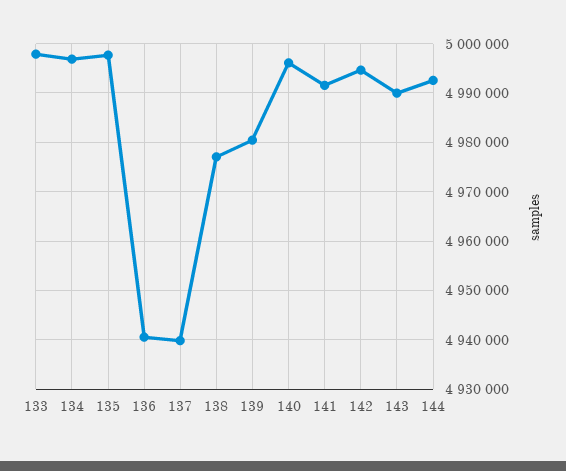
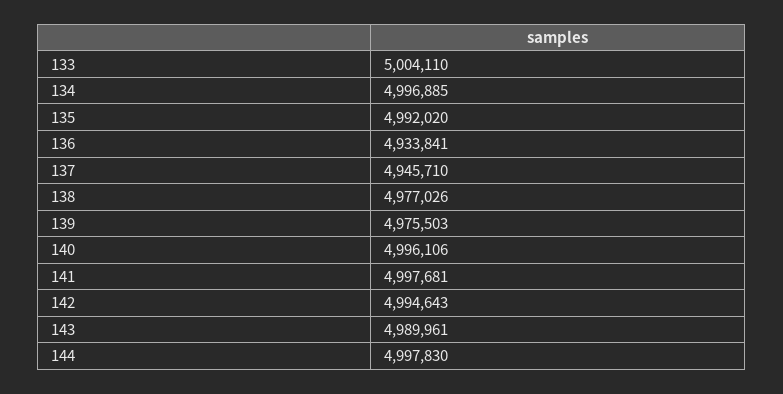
133: 4998000 -> 5004110
135: 4998000 -> 4992020
136: 4940000 -> 4933841
137: 4940000 -> 4945710
139: 4980000 -> 4975503
141: 4992000 -> 4997681
144: 4992000 -> 4997830

